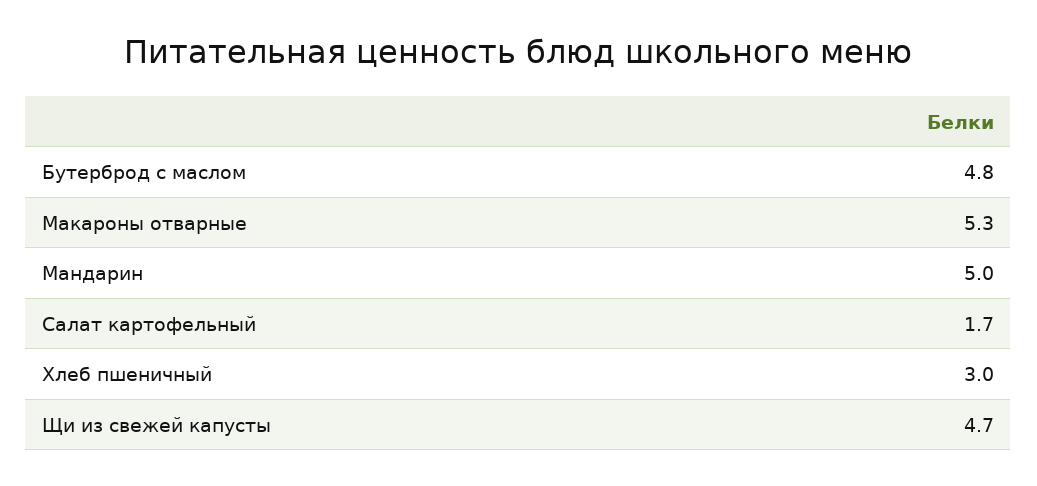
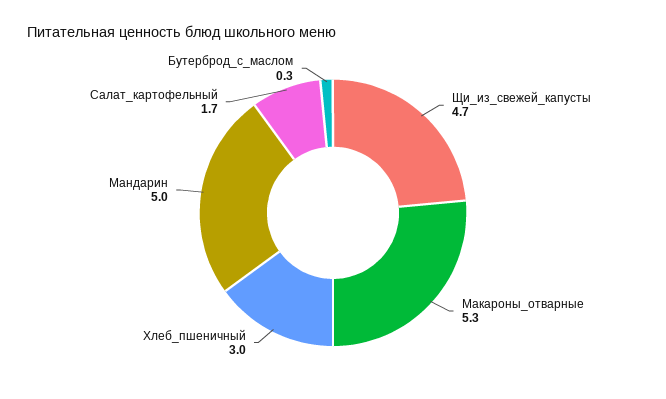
Бутерброд с маслом: 4.8 -> 0.3

